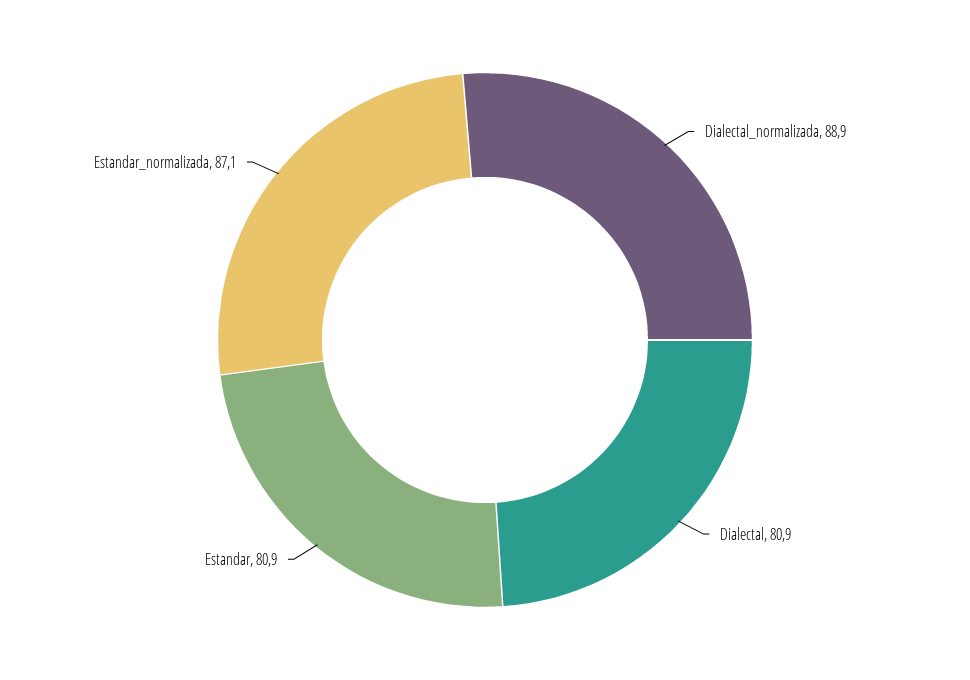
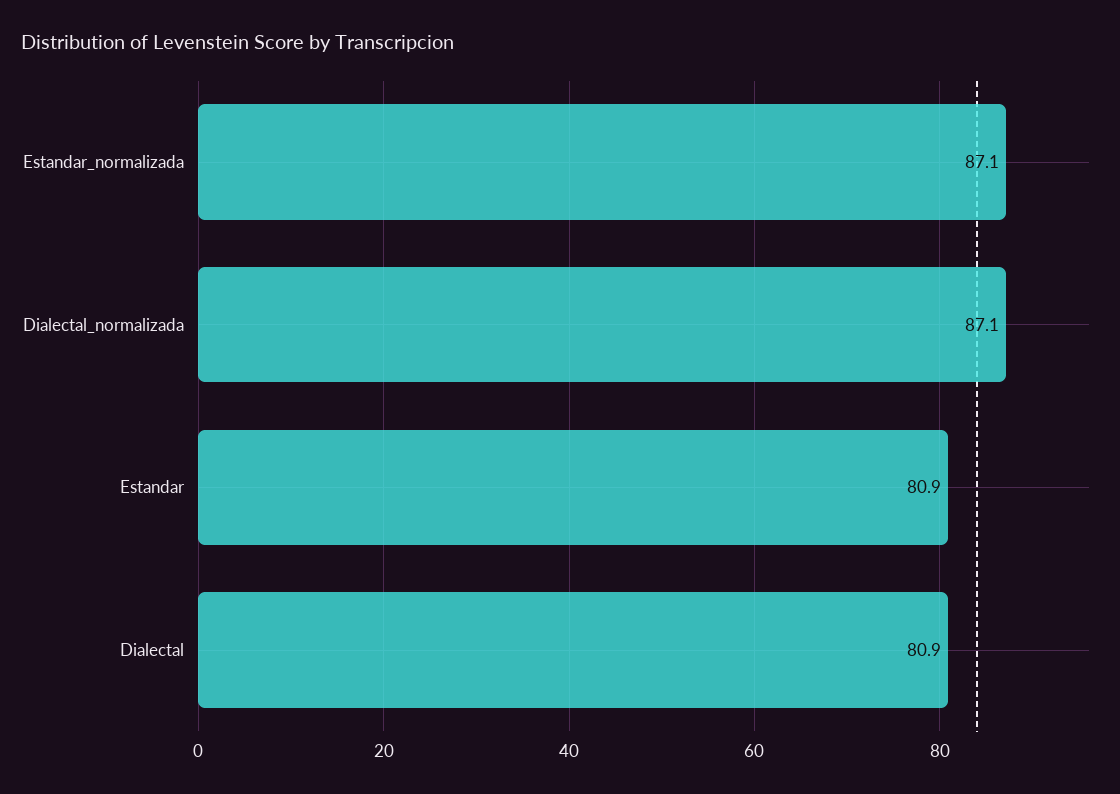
Dialectal_normalizada: 88.9 -> 87.1

